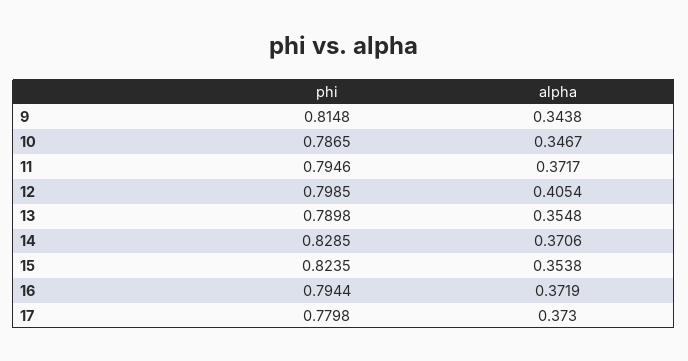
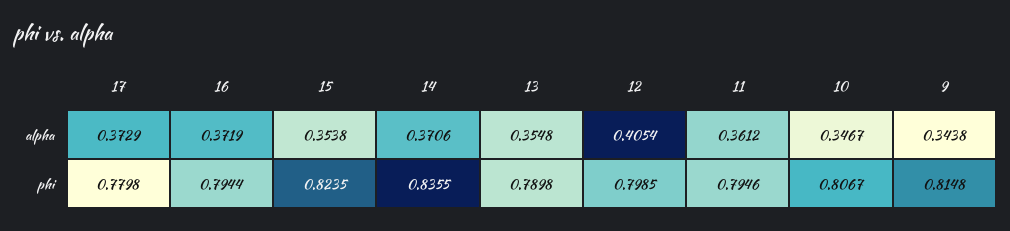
phi, 10: 0.7865 -> 0.8067
alpha, 11: 0.3717 -> 0.3612
phi, 14: 0.8285 -> 0.8355
alpha, 17: 0.373 -> 0.3729

